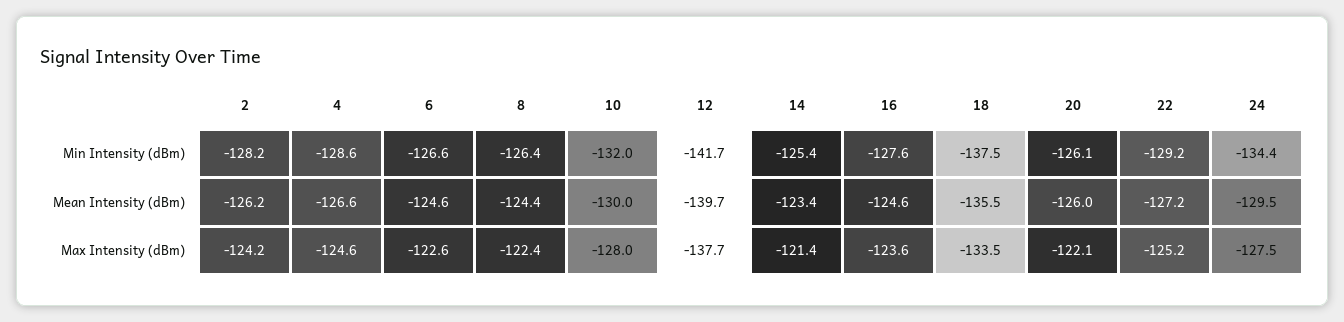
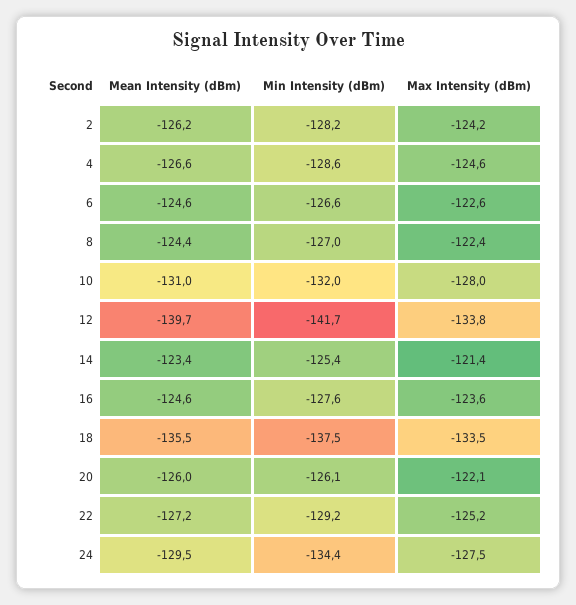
8, Min Intensity (dBm): -126.4 -> -127
10, Mean Intensity (dBm): -130 -> -131
12, Max Intensity (dBm): -137.7 -> -133.8

